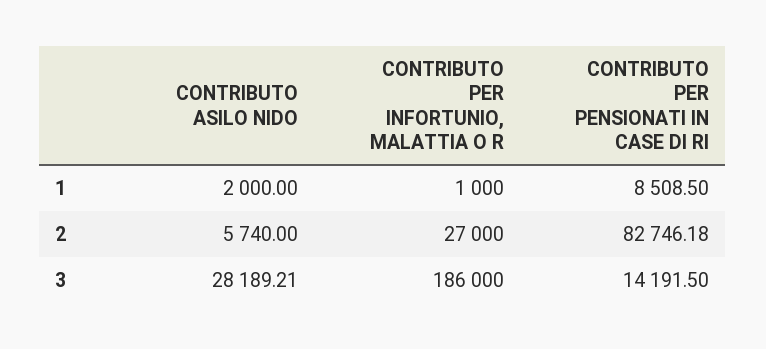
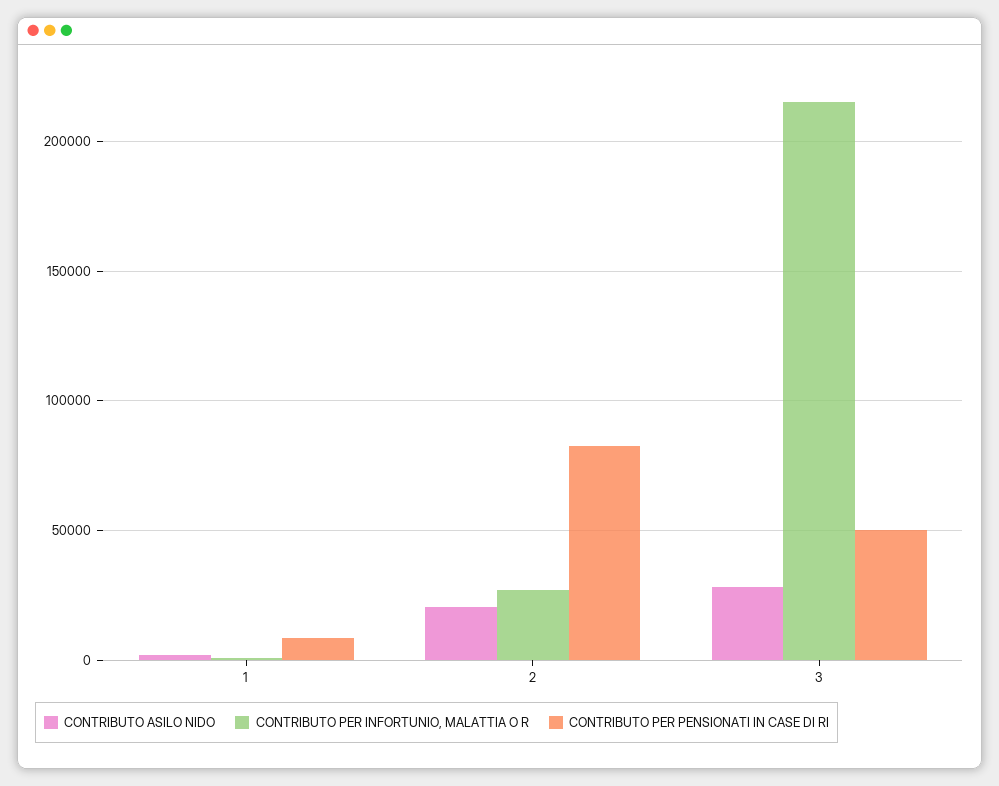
CONTRIBUTO ASILO NIDO, 2: 5740 -> 20000
CONTRIBUTO PER INFORTUNIO, MALATTIA O R, 3: 186000 -> 215000
CONTRIBUTO PER PENSIONATI IN CASE DI RI, 3: 14191.5 -> 50000

